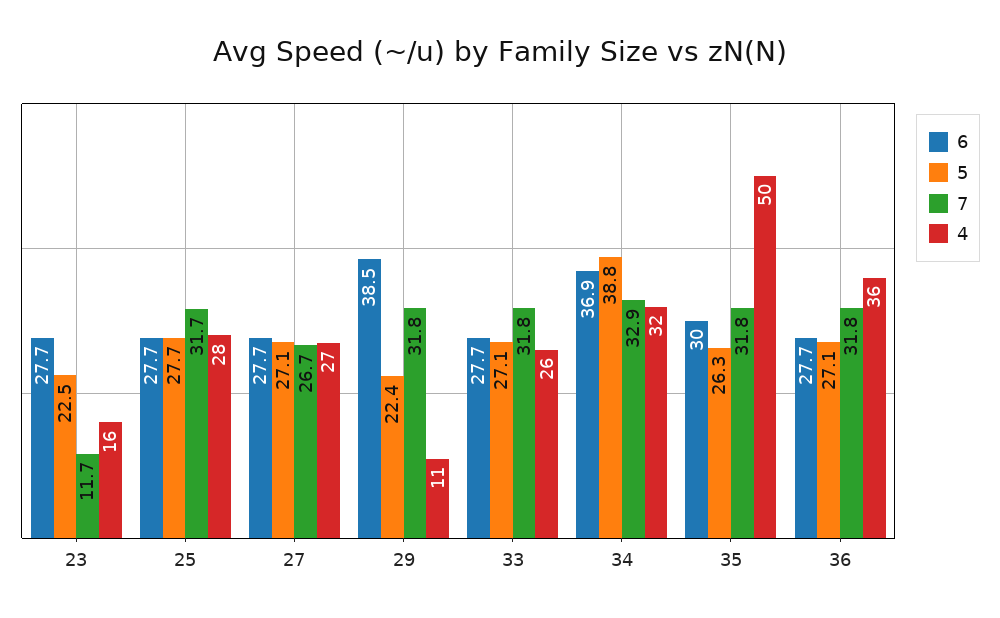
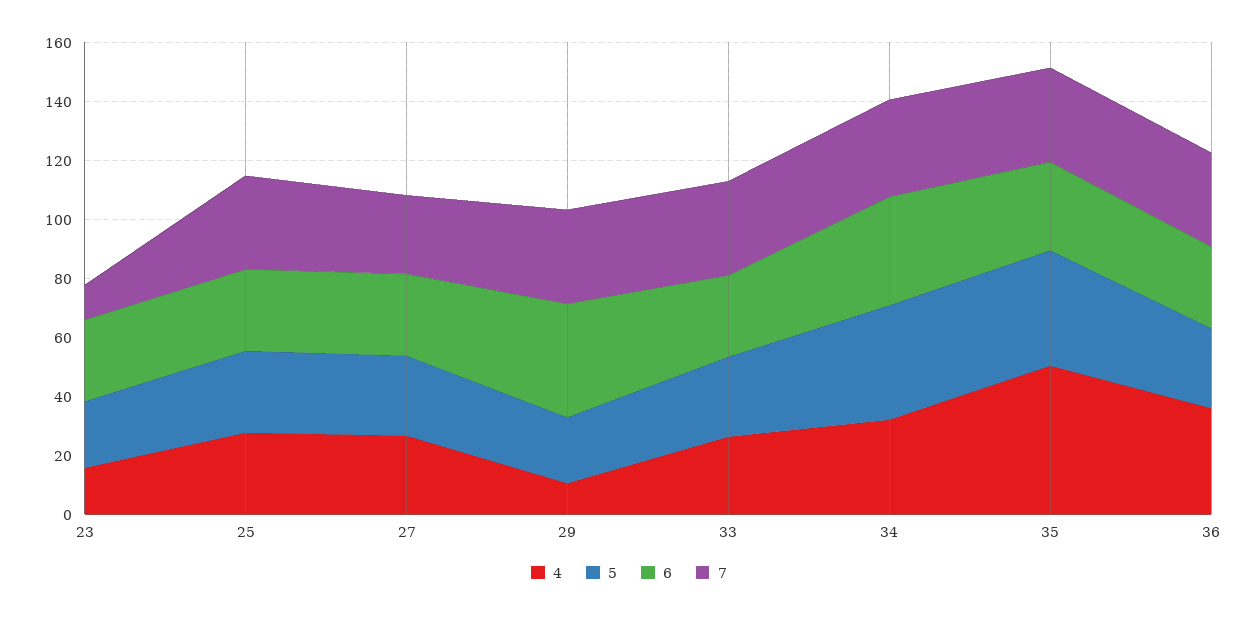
5, 35: 26.3 -> 40

